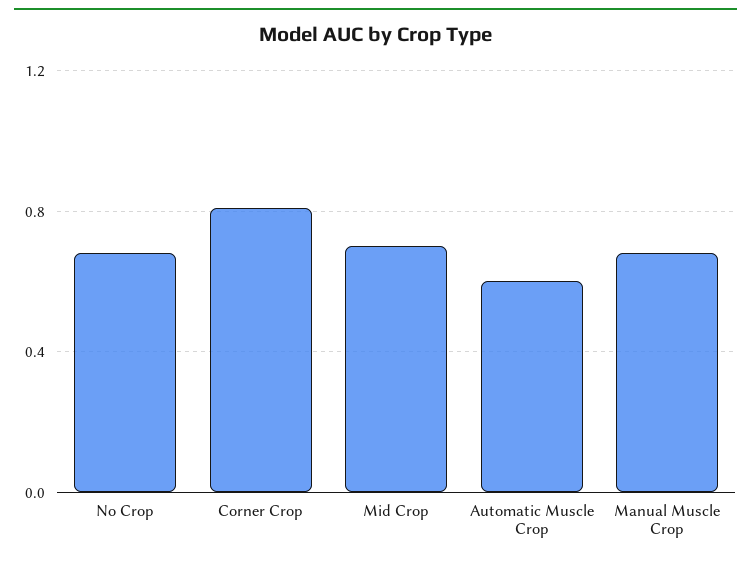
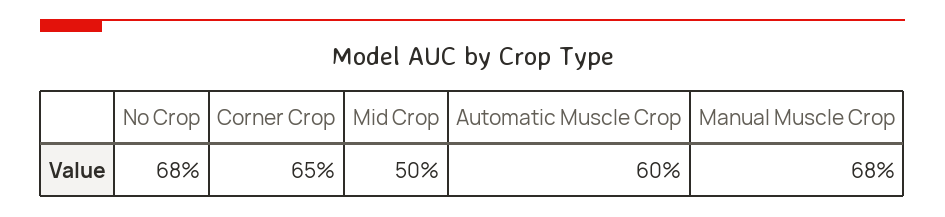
Corner Crop: 0.8 -> 0.65
Mid Crop: 0.7 -> 0.5

